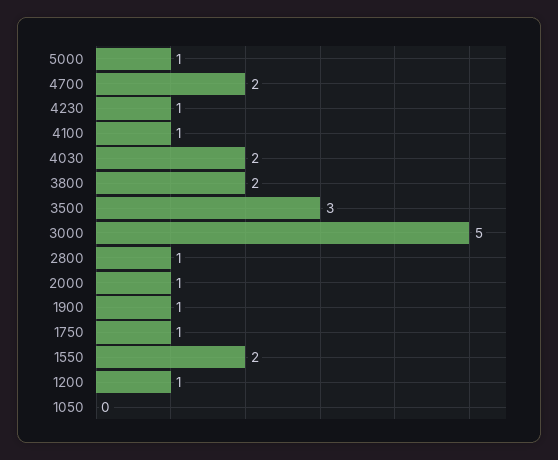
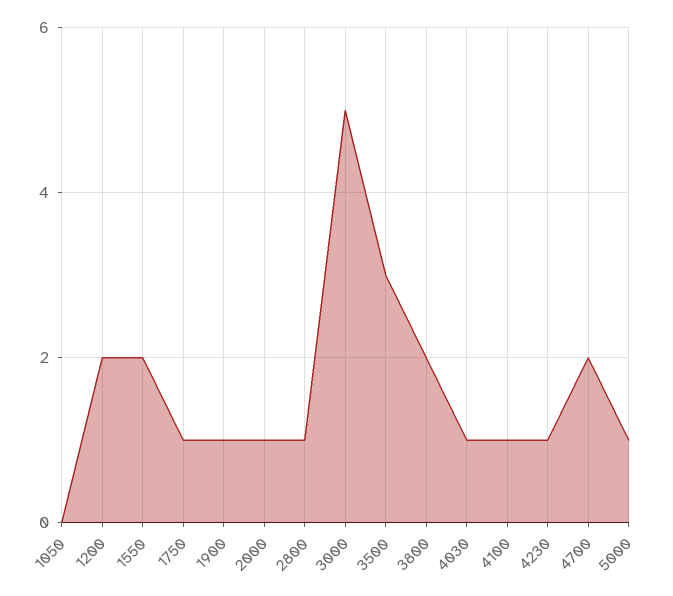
4030: 2 -> 1
1200: 1 -> 2

